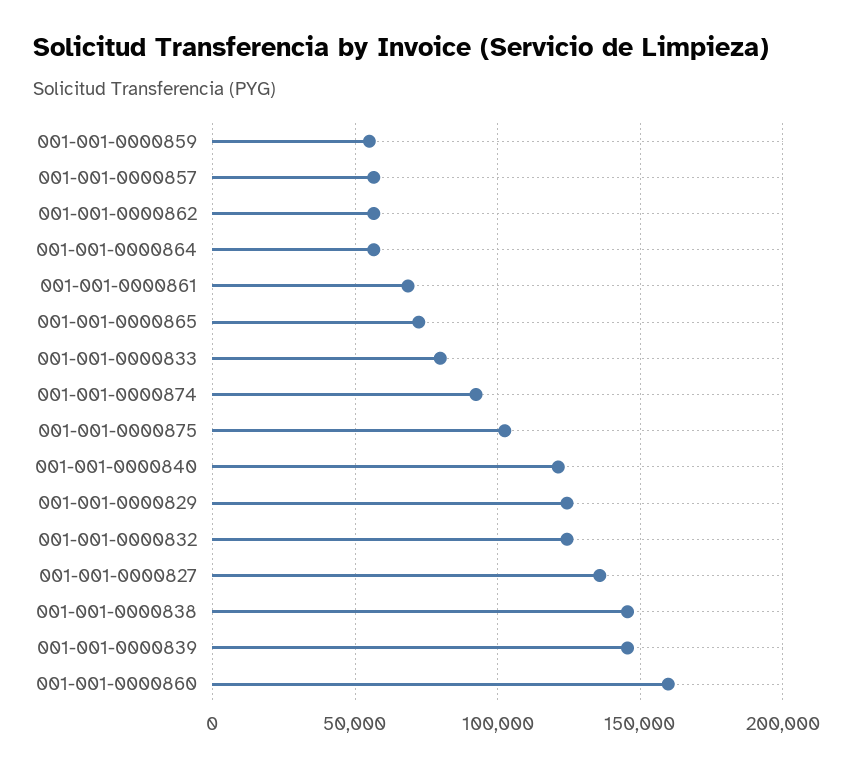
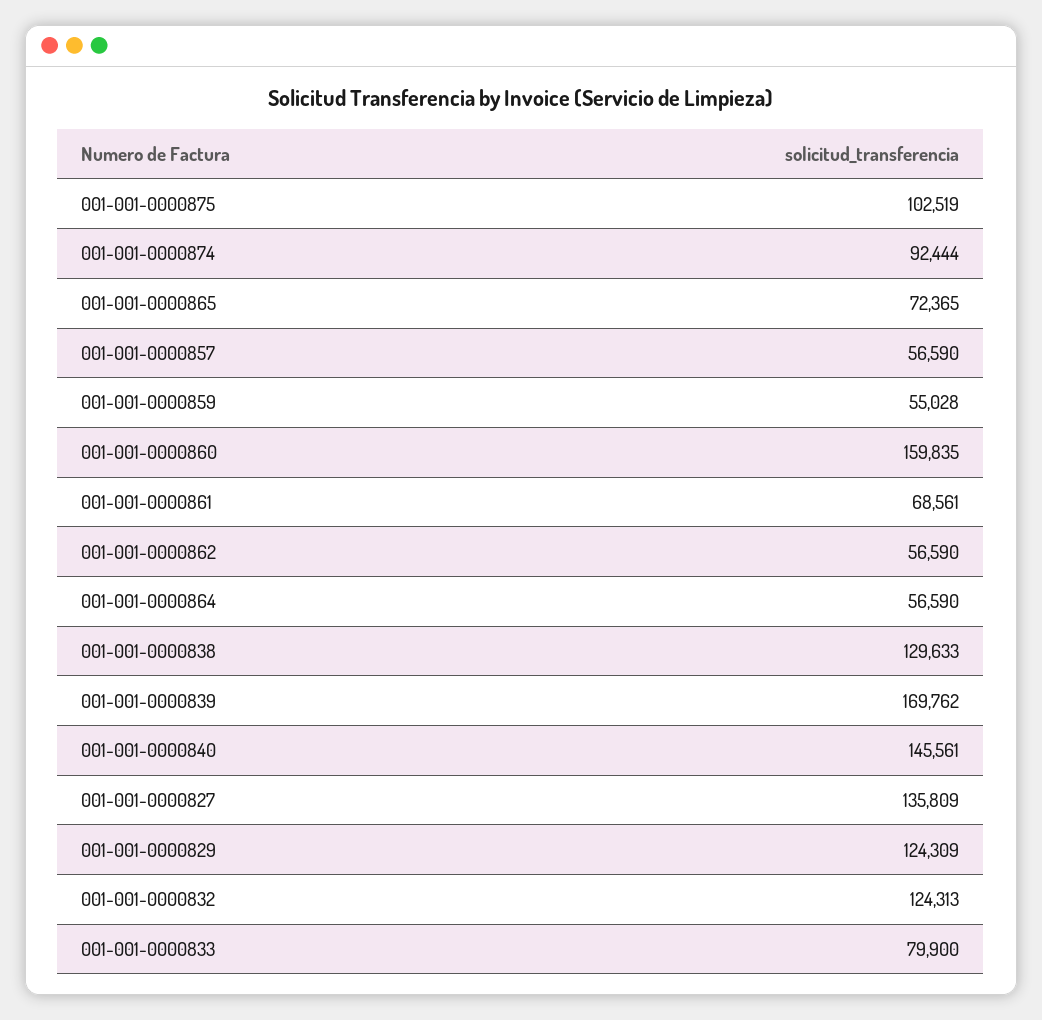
001-001-0000840: 120000 -> 145561
001-001-0000838: 145000 -> 129633
001-001-0000839: 145000 -> 169762

